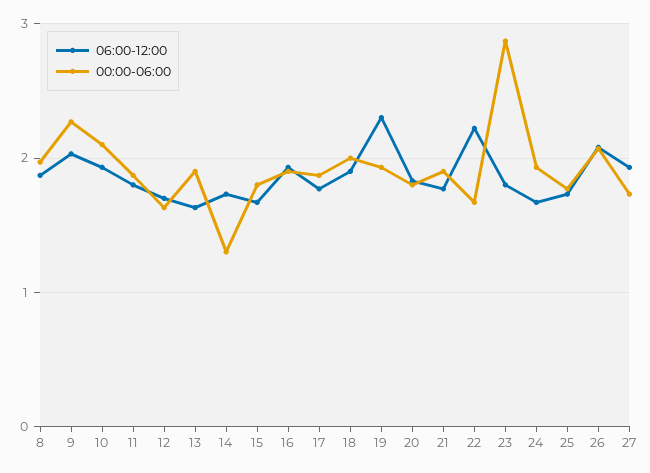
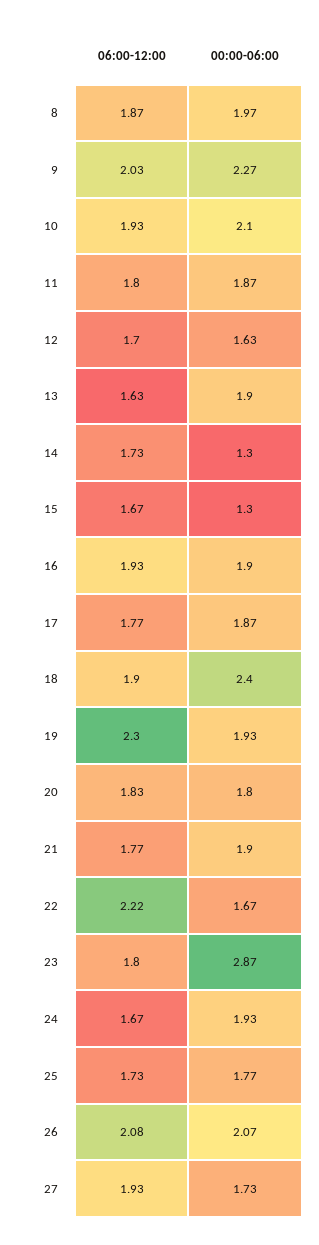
00:00-06:00, 15: 1.8 -> 1.3
00:00-06:00, 18: 2 -> 2.4

